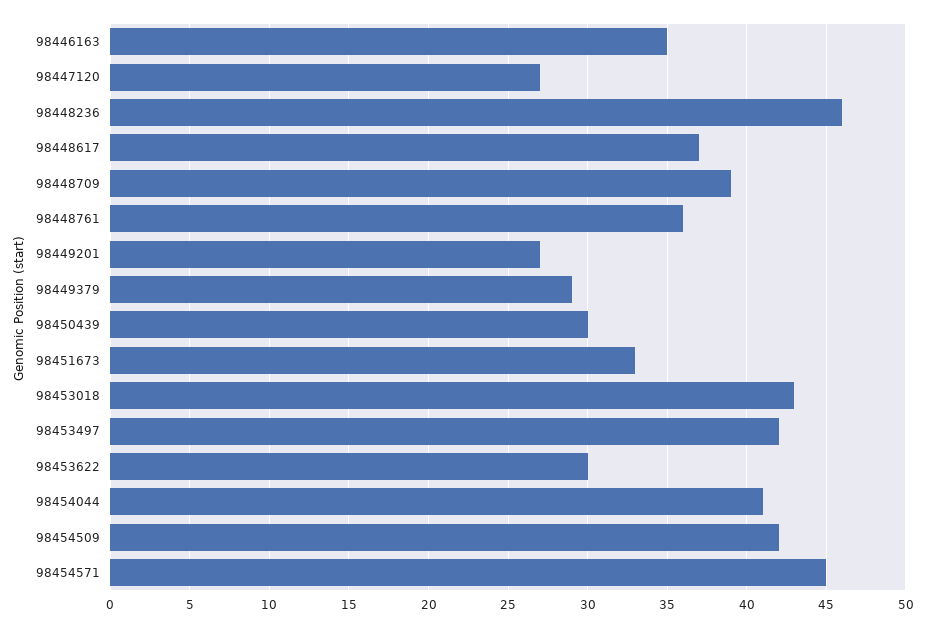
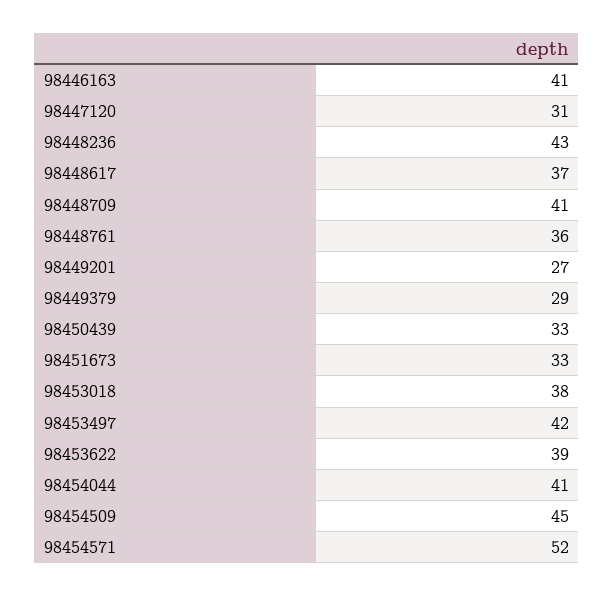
98446163: 35 -> 41
98447120: 27 -> 31
98448236: 46 -> 43
98448709: 39 -> 41
98450439: 30 -> 33
98453018: 43 -> 38
98453622: 30 -> 39
98454509: 42 -> 45
98454571: 45 -> 52

